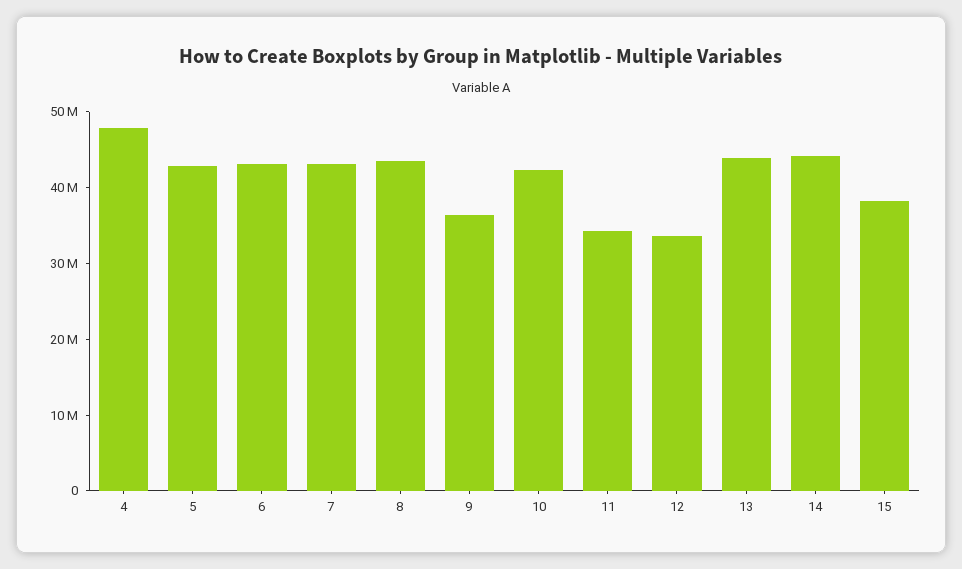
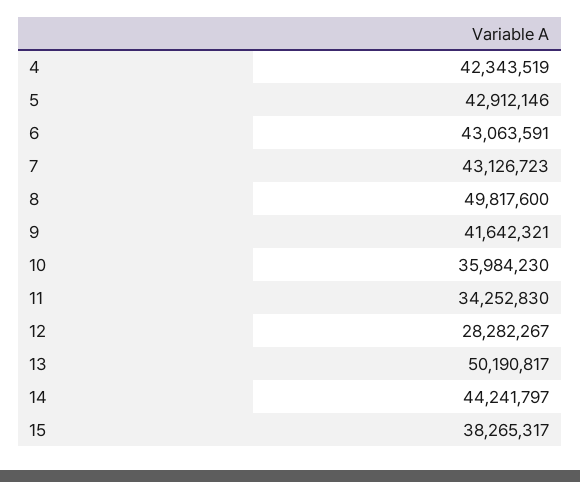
4: 48000000 -> 42343519
8: 44000000 -> 49817600
9: 36000000 -> 41642321
10: 42000000 -> 35984230
12: 34000000 -> 28282267
13: 44000000 -> 50190817

